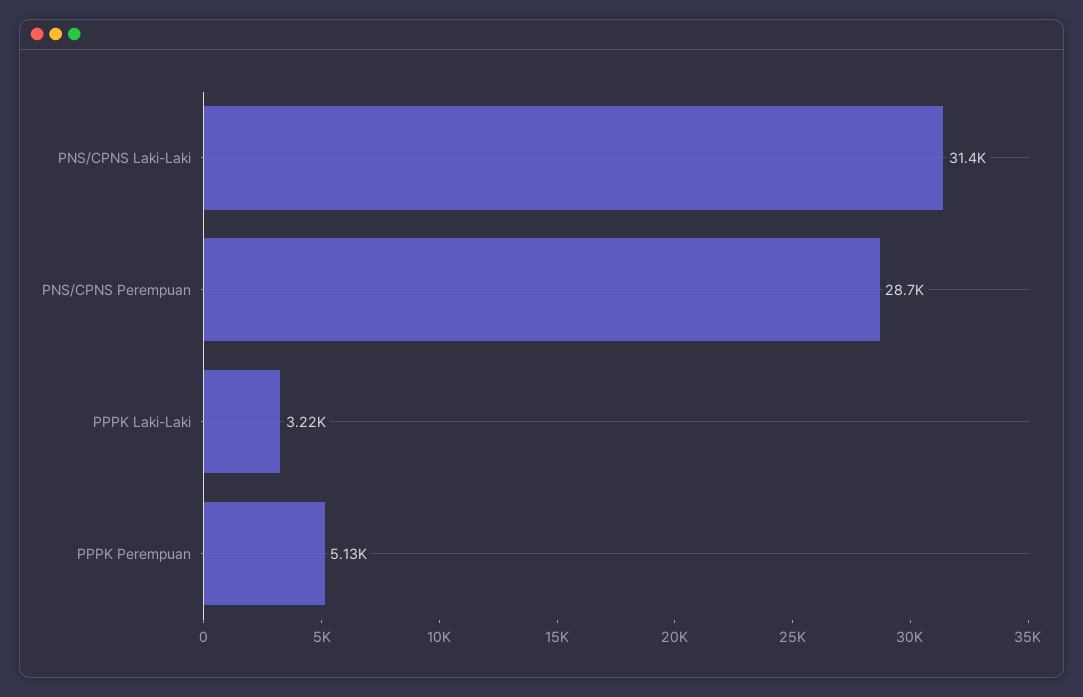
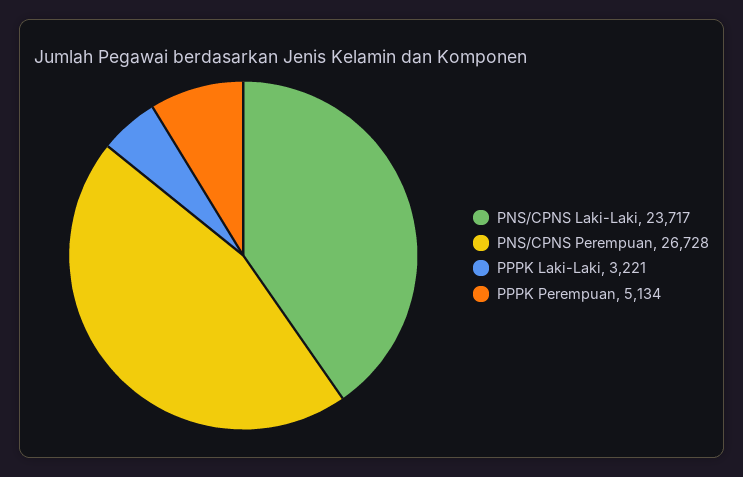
PNS/CPNS Laki-Laki: 31400 -> 23717
PNS/CPNS Perempuan: 28700 -> 26728

